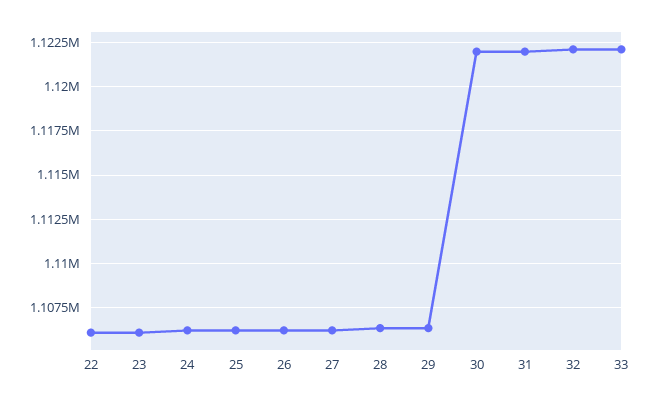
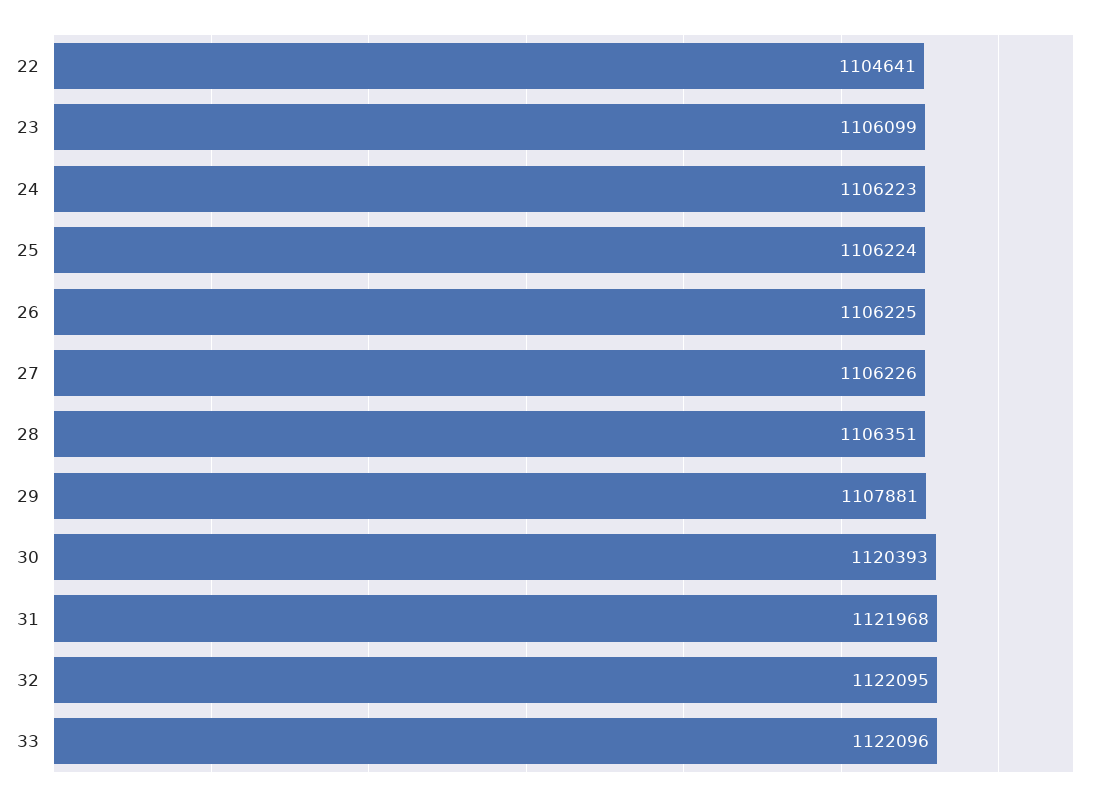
22: 1106000 -> 1104641
29: 1106500 -> 1107881
30: 1122000 -> 1120393

